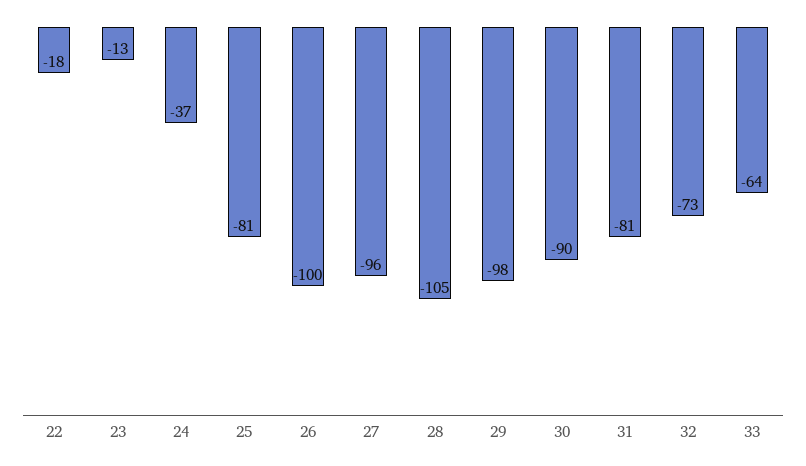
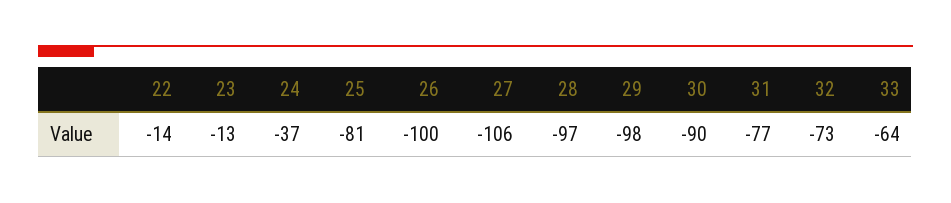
22: -18 -> -14
27: -96 -> -106
28: -105 -> -97
31: -81 -> -77

